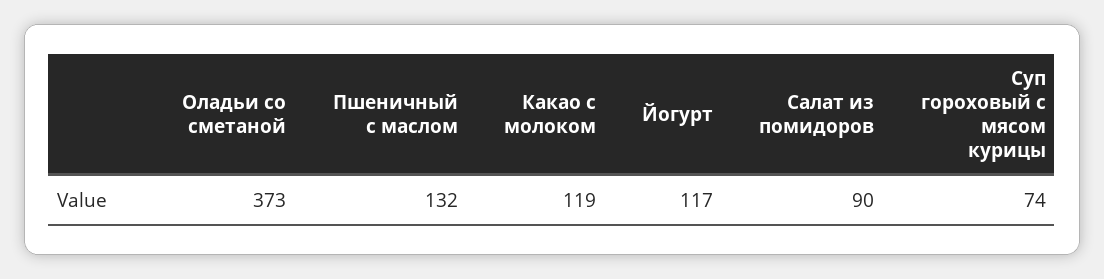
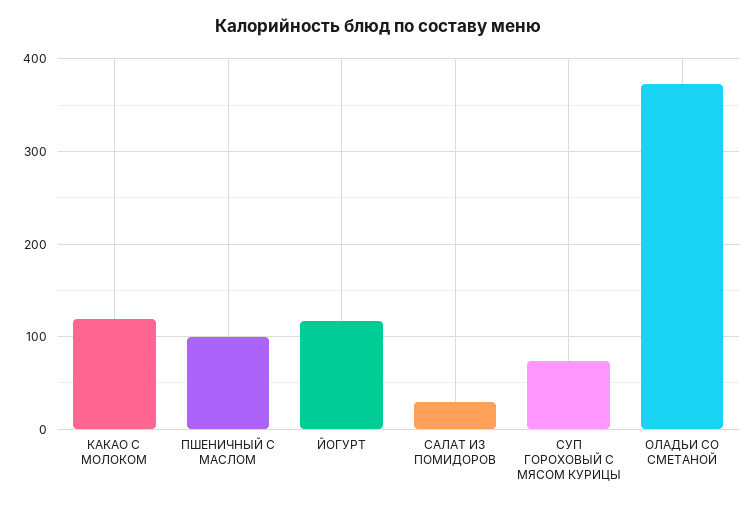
Пшеничный с маслом: 132 -> 100
Салат из помидоров: 90 -> 30

